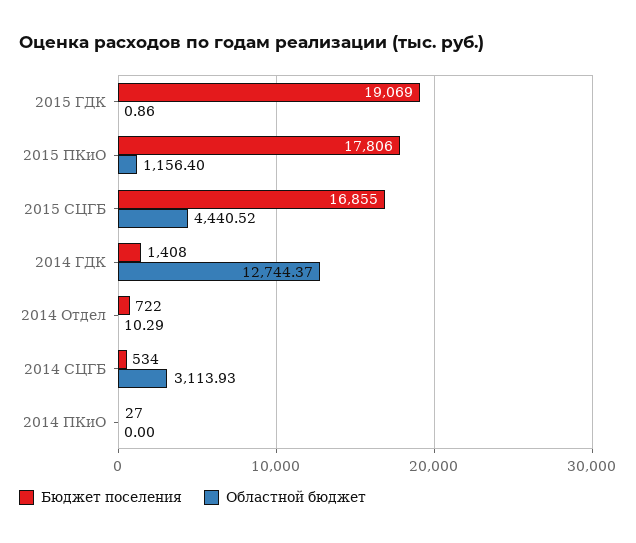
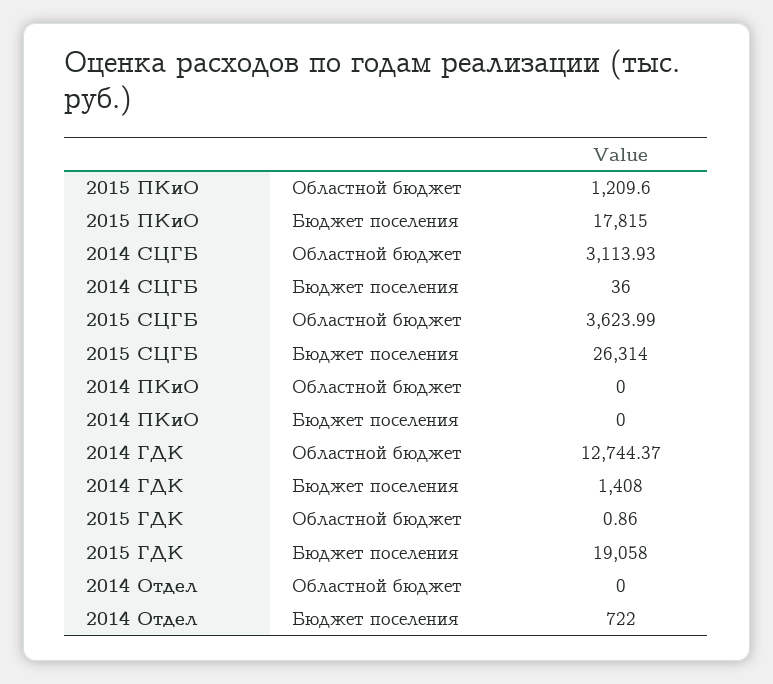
Бюджет поселения, 2015 ГДК: 19069 -> 19058
Бюджет поселения, 2015 ПКиО: 17806 -> 17815
Областной бюджет, 2015 ПКиО: 1156.4 -> 1209.6
Бюджет поселения, 2015 СЦГБ: 16855 -> 26314
Областной бюджет, 2015 СЦГБ: 4440.52 -> 3623.99
Областной бюджет, 2014 Отдел: 10.29 -> 0
Бюджет поселения, 2014 СЦГБ: 534 -> 36
Бюджет поселения, 2014 ПКиО: 27 -> 0

